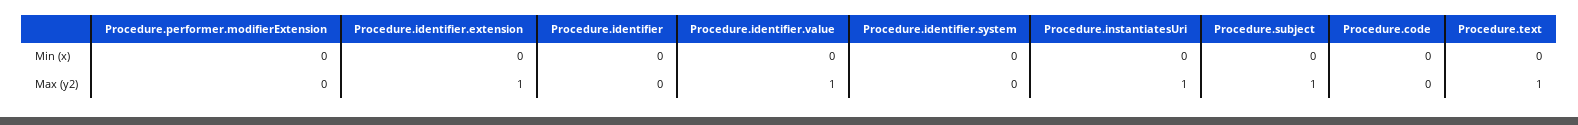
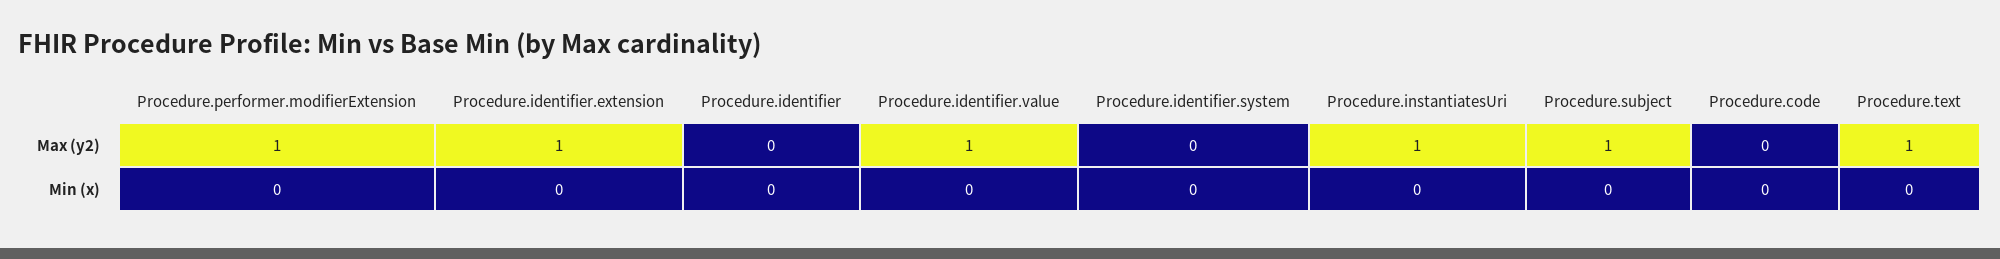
Procedure.performer.modifierExtension, Max (y2): 0 -> 1

